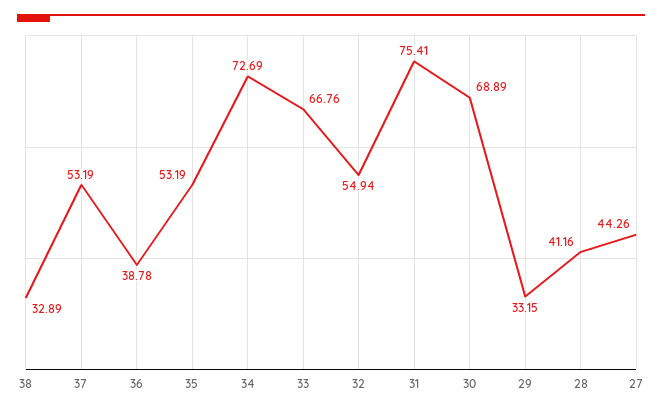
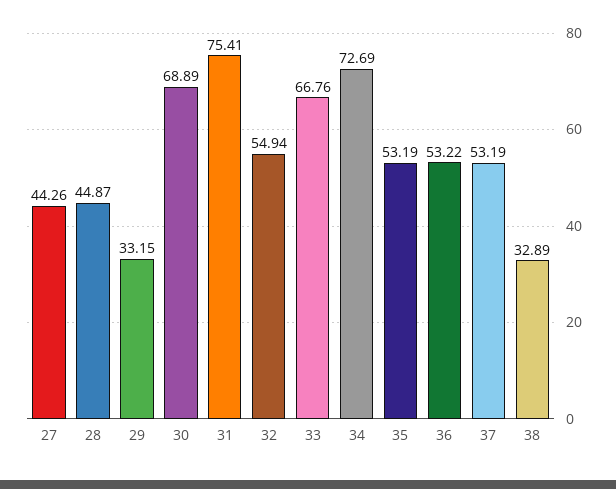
36: 38.78 -> 53.22
28: 41.16 -> 44.87

